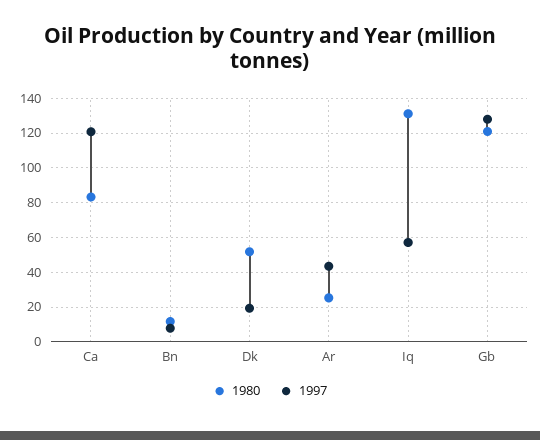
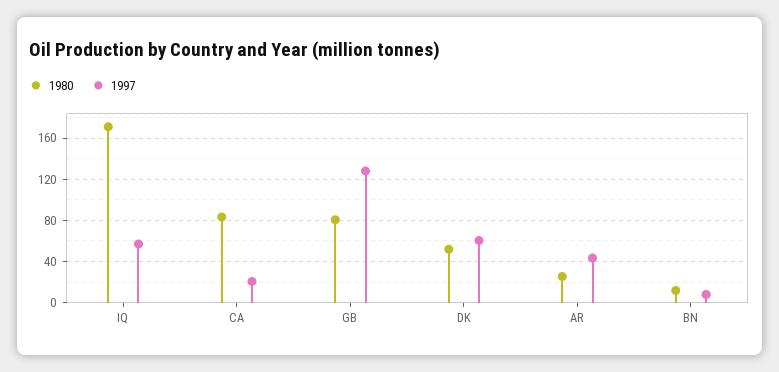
1997, Ca: 120 -> 20
1997, Dk: 20 -> 60
1980, Iq: 130 -> 170
1980, Gb: 120 -> 80

